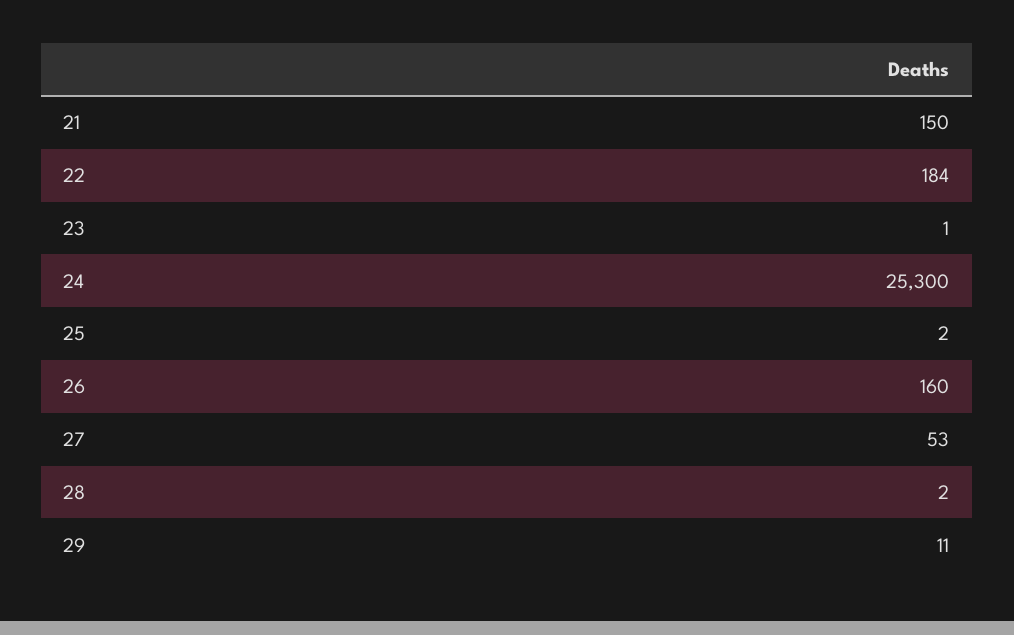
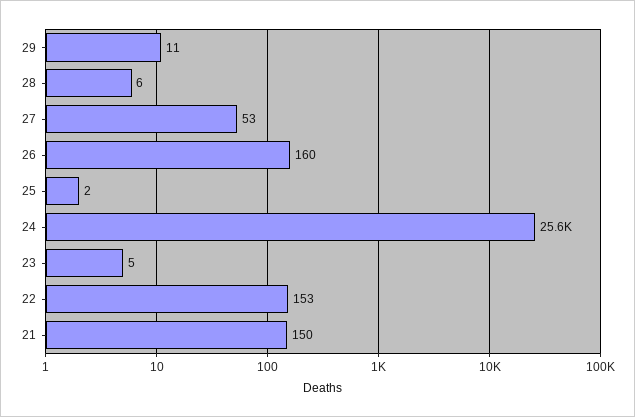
22: 184 -> 153
23: 1 -> 5
24: 25300 -> 25600
28: 2 -> 6

